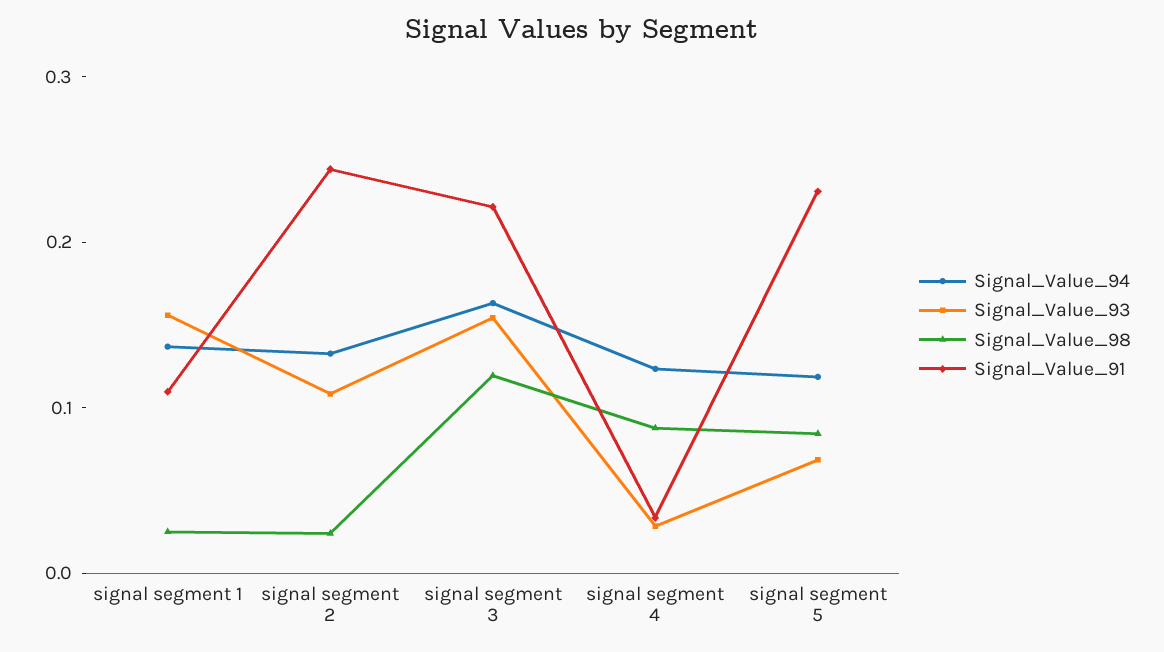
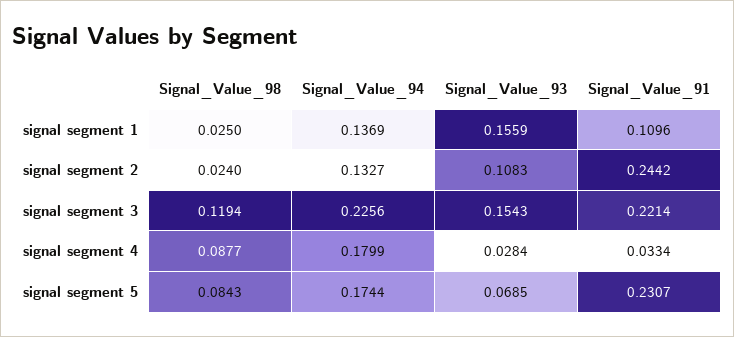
Signal_Value_94, signal segment 3: 0.16 -> 0.2256
Signal_Value_94, signal segment 4: 0.12 -> 0.1799
Signal_Value_94, signal segment 5: 0.12 -> 0.1744

